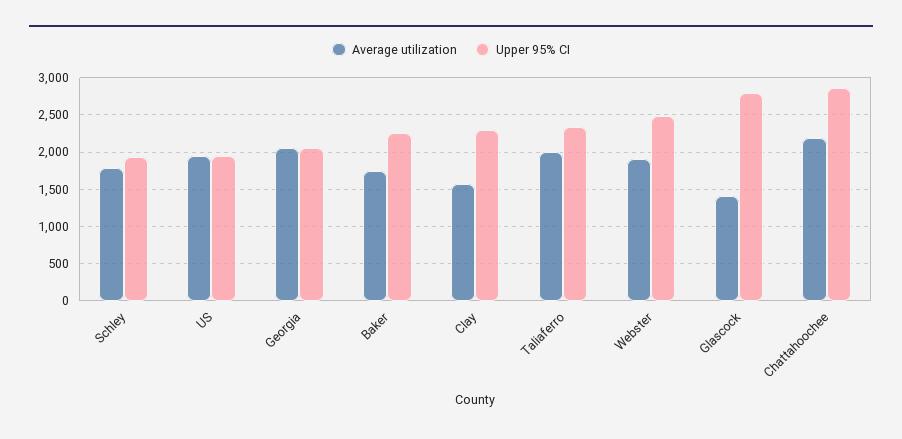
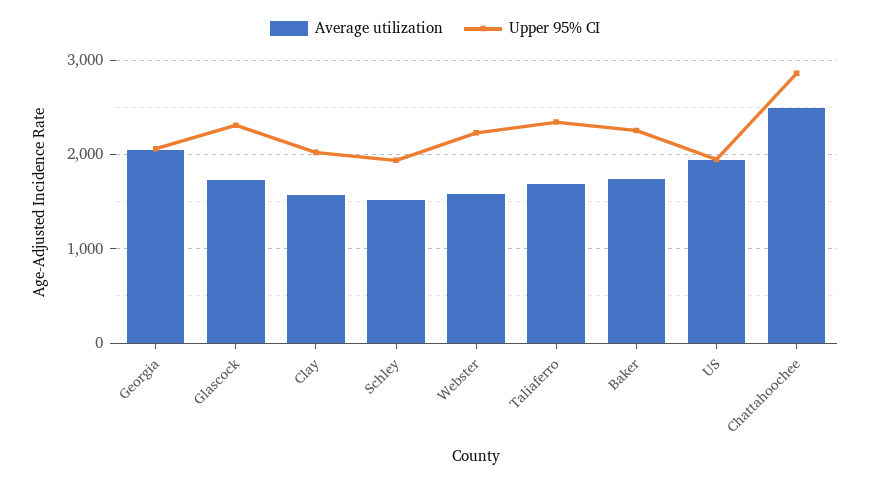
Average utilization, Schley: 1800 -> 1500
Upper 95% CI, Clay: 2300 -> 2000
Average utilization, Taliaferro: 2000 -> 1700
Average utilization, Webster: 1900 -> 1600
Upper 95% CI, Webster: 2500 -> 2200
Average utilization, Glascock: 1400 -> 1700
Upper 95% CI, Glascock: 2800 -> 2300
Average utilization, Chattahoochee: 2200 -> 2500

